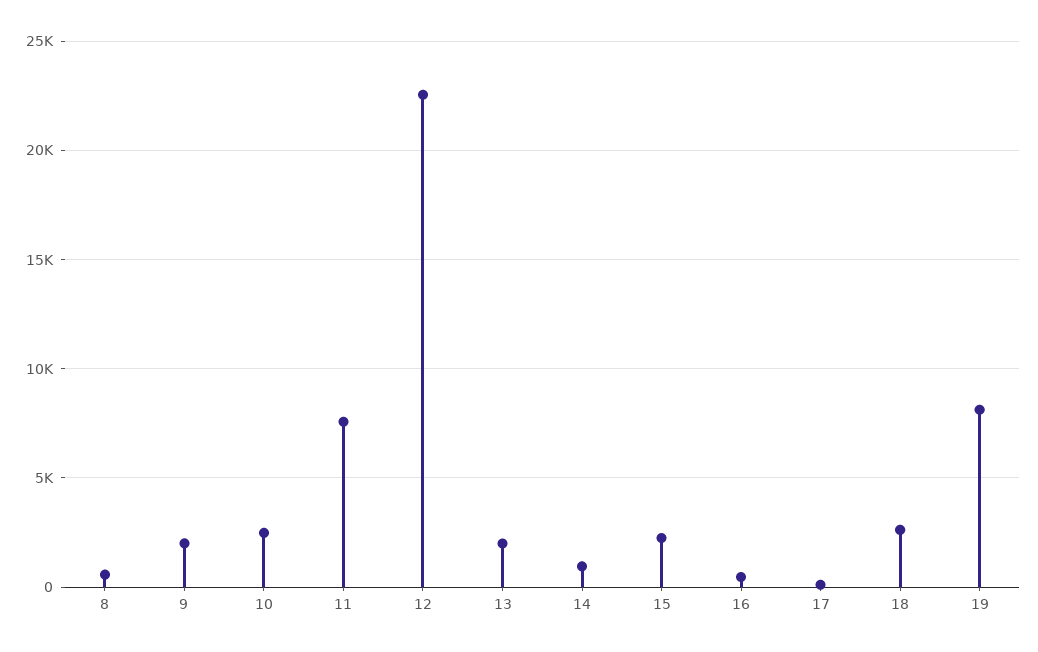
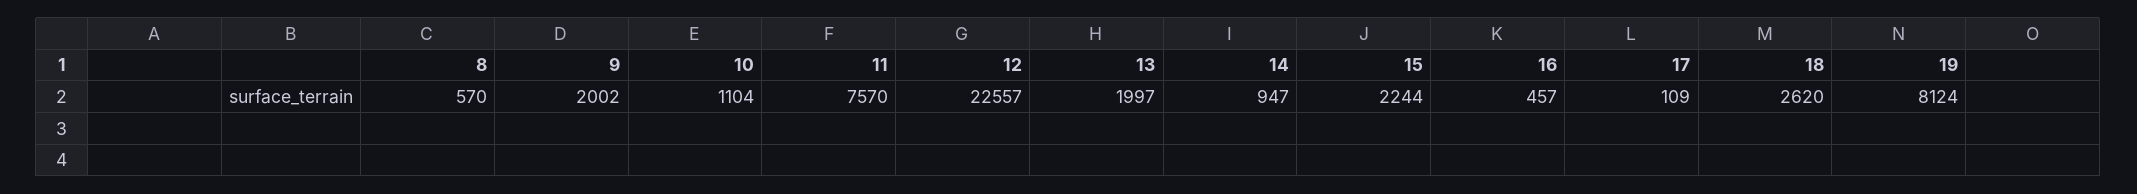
10: 2500 -> 1104

